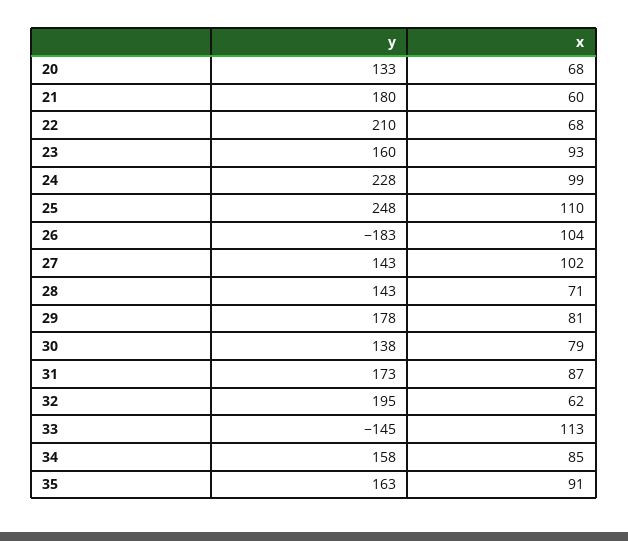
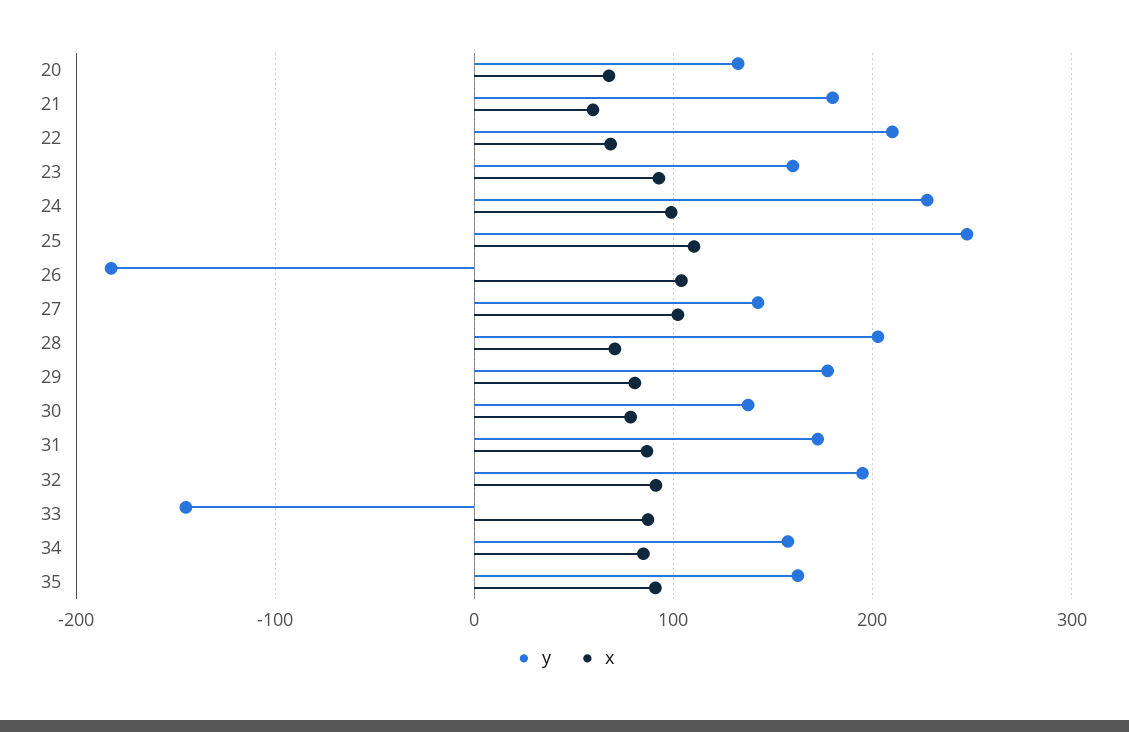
y, 28: 143 -> 200
x, 32: 62 -> 90
x, 33: 113 -> 90

